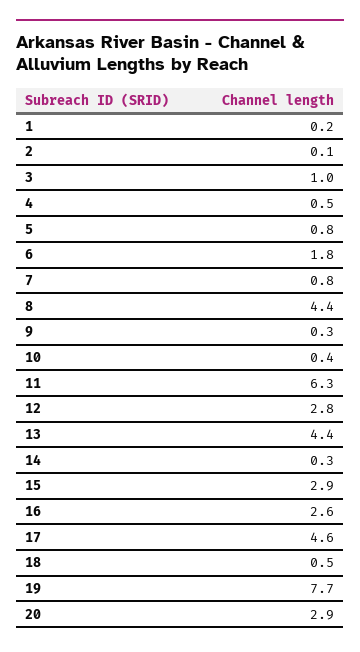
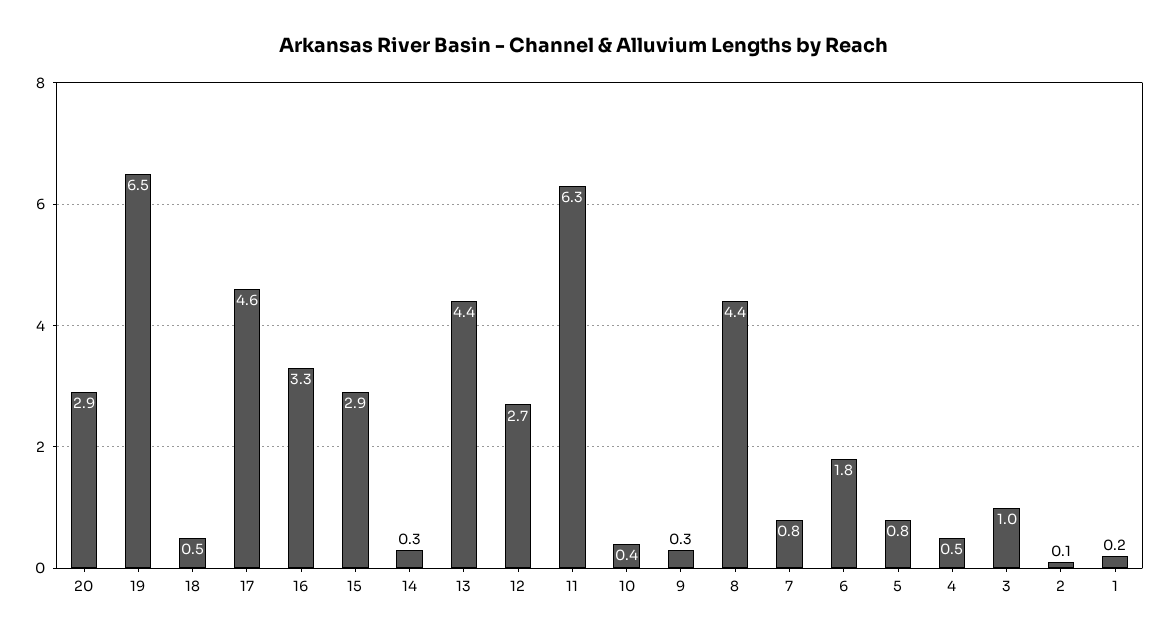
12: 2.8 -> 2.7
16: 2.6 -> 3.3
19: 7.7 -> 6.5

